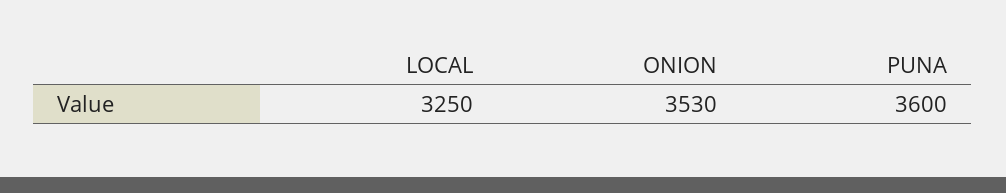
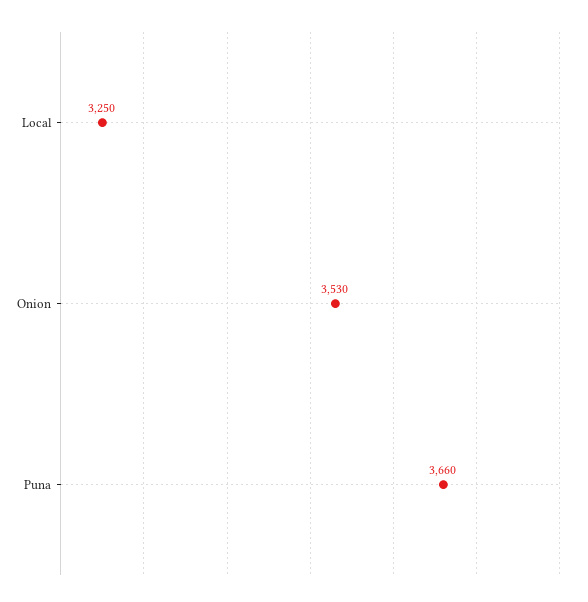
PUNA: 3600 -> 3660

